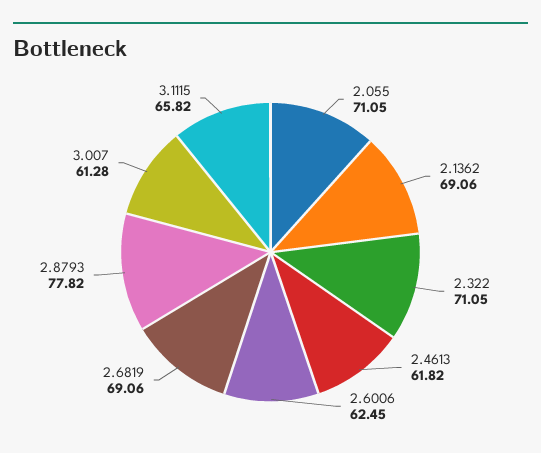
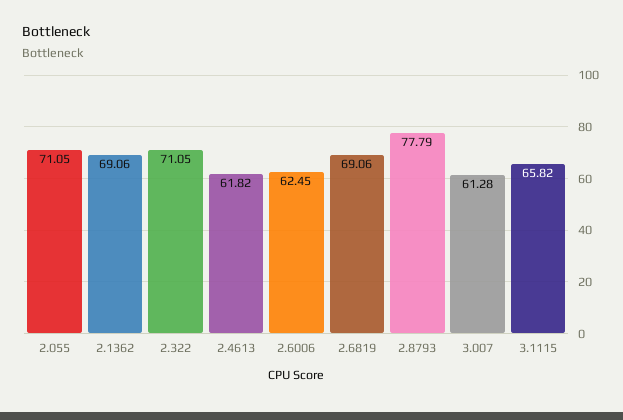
2.8793: 77.82 -> 77.79

